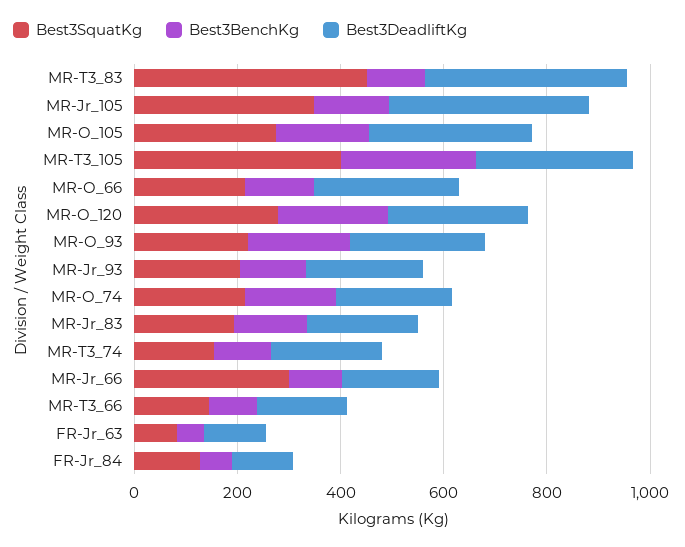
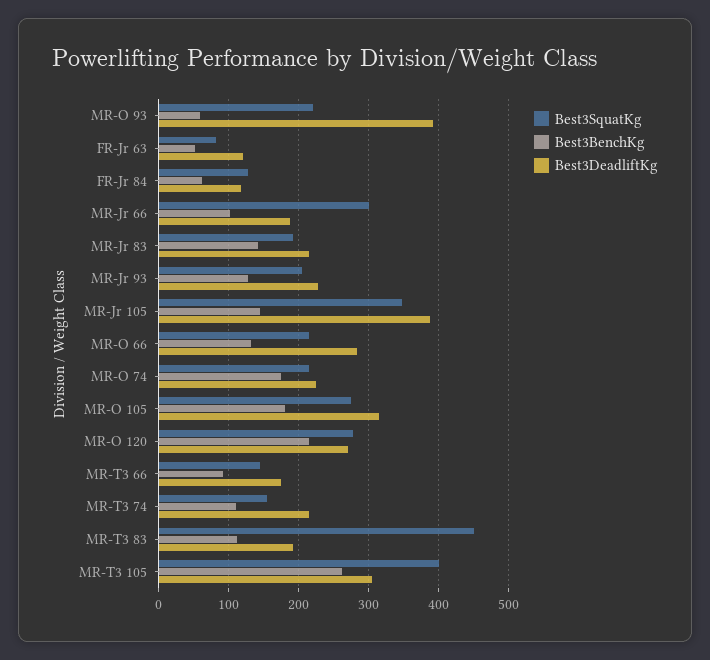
Best3DeadliftKg, MR-T3_83: 400 -> 190
Best3BenchKg, MR-O_93: 200 -> 60
Best3DeadliftKg, MR-O_93: 250 -> 390

